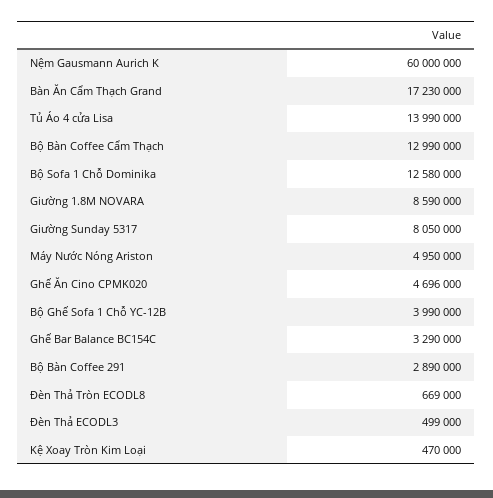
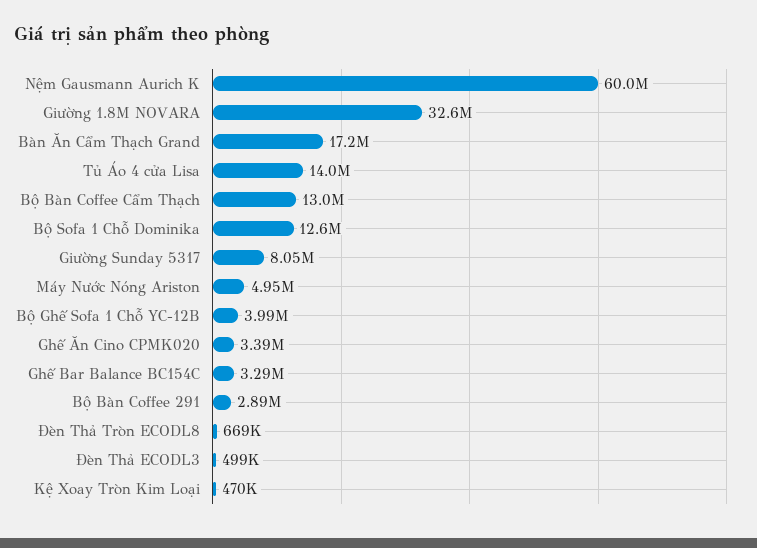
Giường 1.8M NOVARA: 8590000 -> 32600000
Ghế Ăn Cino CPMK020: 4696000 -> 3390000

